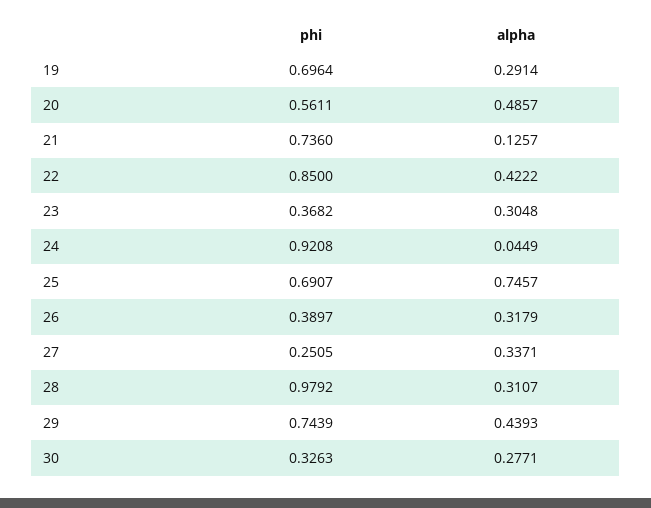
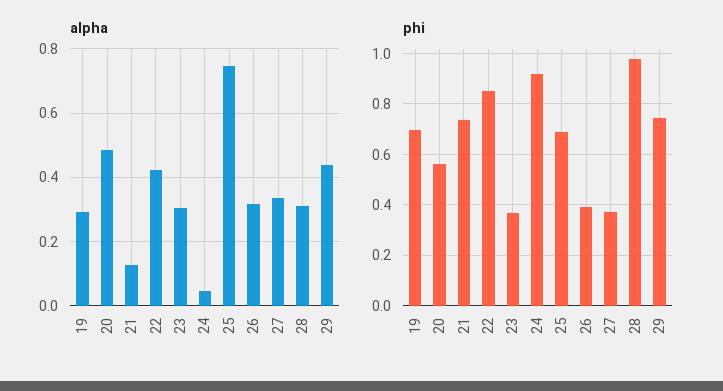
phi, 27: 0.2505 -> 0.375
phi, 30: 0.3263 -> none
alpha, 30: 0.2771 -> none

